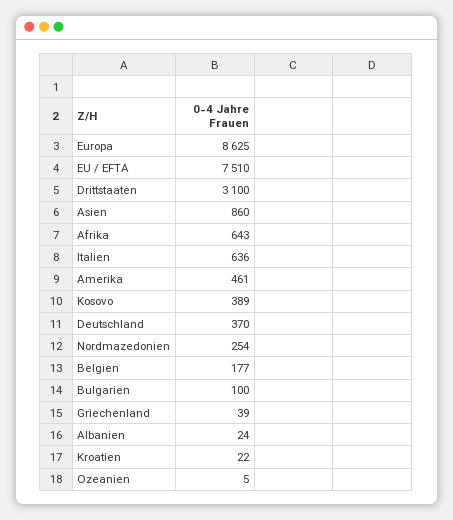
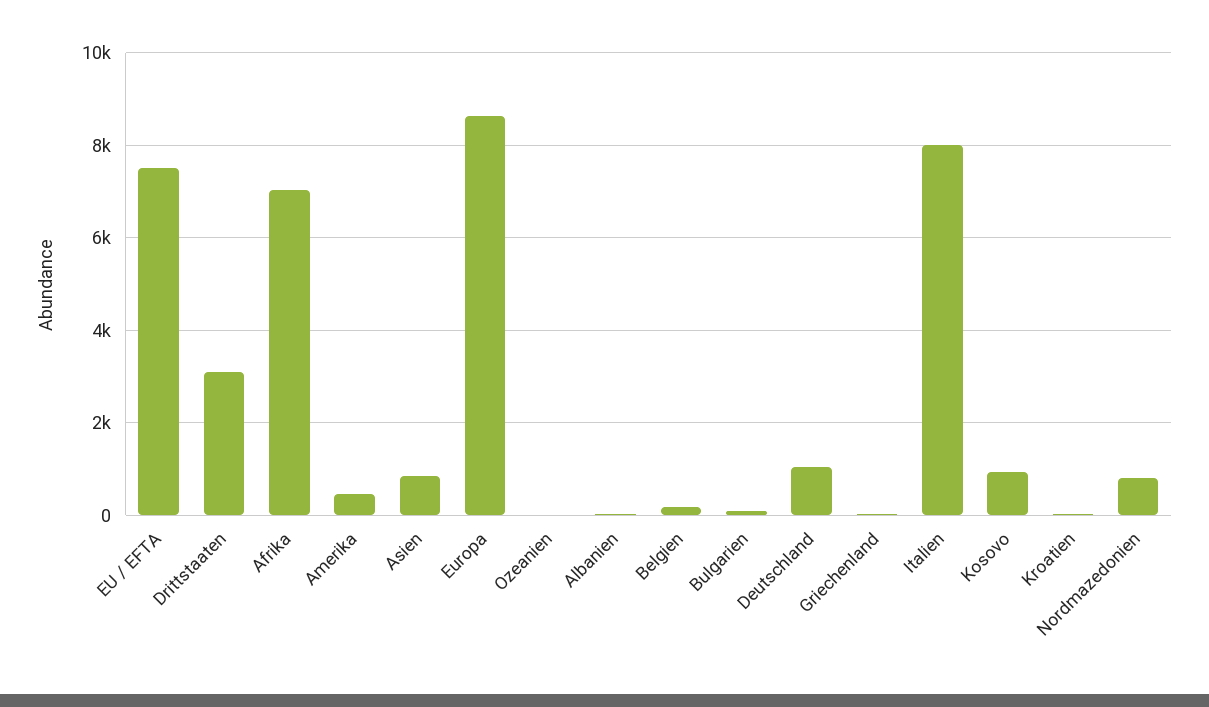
Afrika: 643 -> 7000
Italien: 636 -> 8000
Kosovo: 389 -> 1000
Deutschland: 370 -> 1000
Nordmazedonien: 254 -> 800

